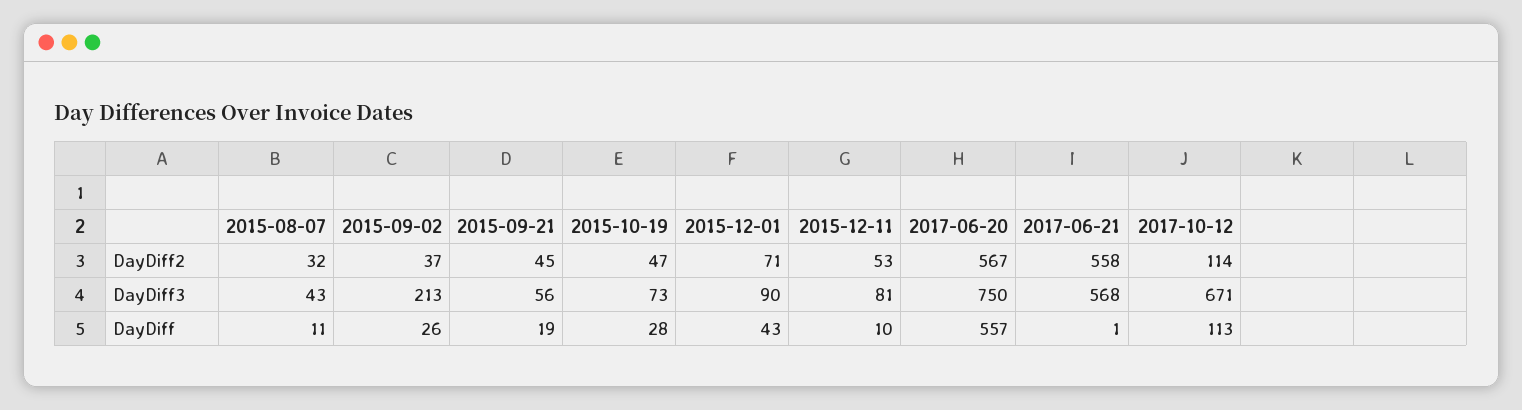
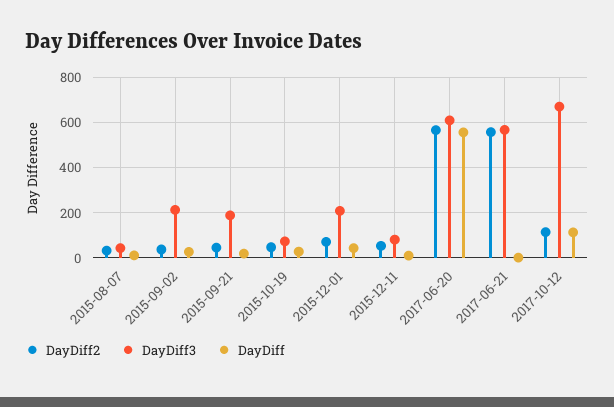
DayDiff3, 2015-09-21: 56 -> 200
DayDiff3, 2015-12-01: 90 -> 200
DayDiff3, 2017-06-20: 750 -> 600

